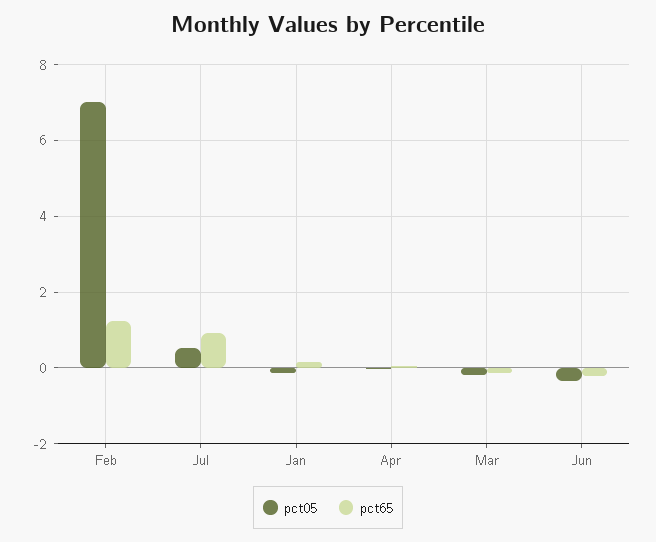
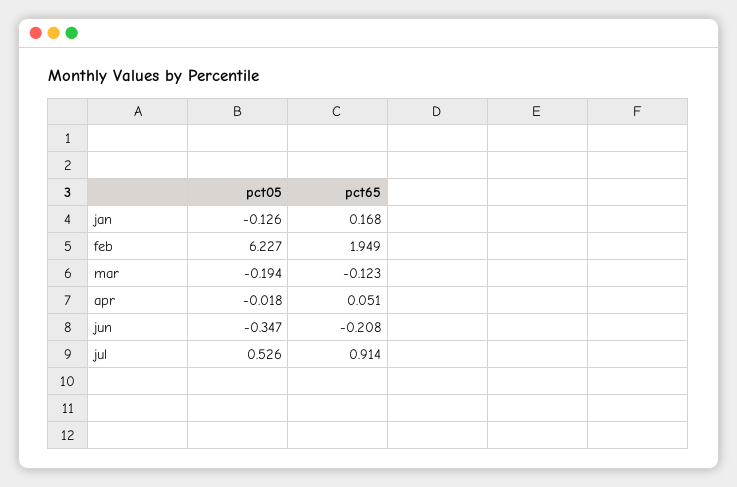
pct05, Feb: 7 -> 6.227
pct65, Feb: 1.2 -> 1.949

